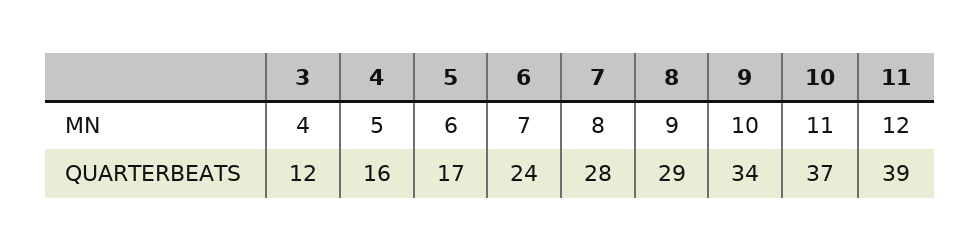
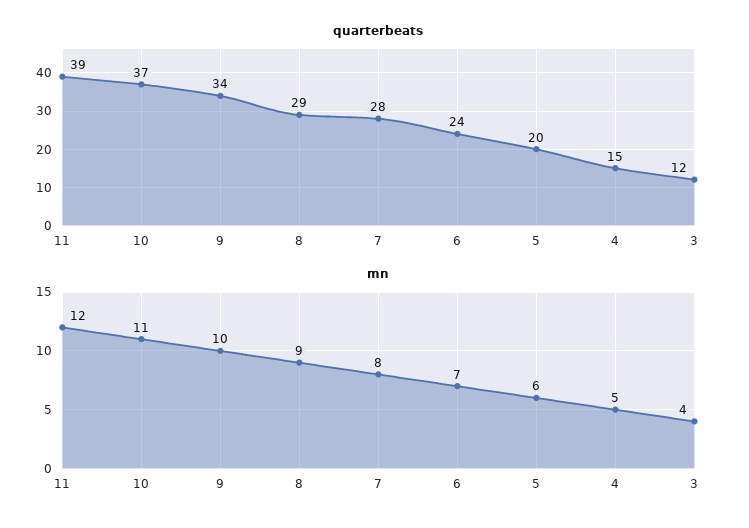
QUARTERBEATS, 4: 16 -> 15
QUARTERBEATS, 5: 17 -> 20

